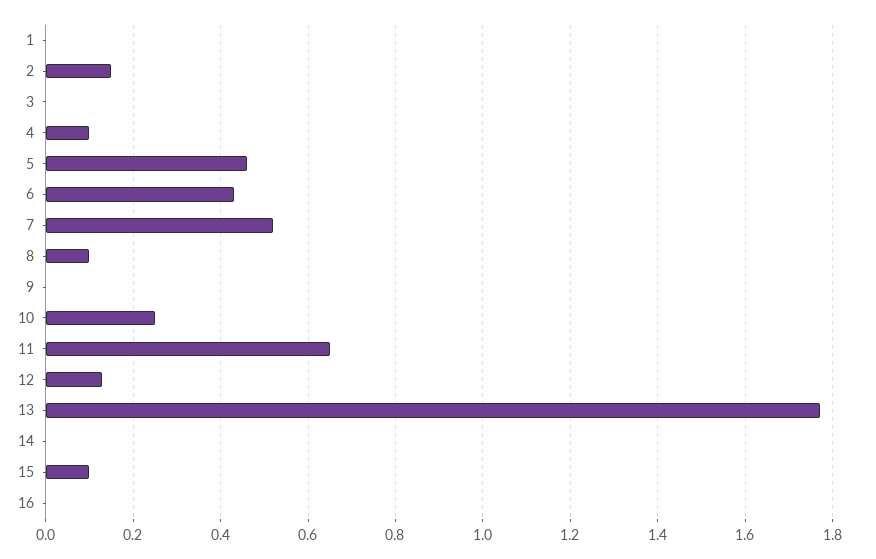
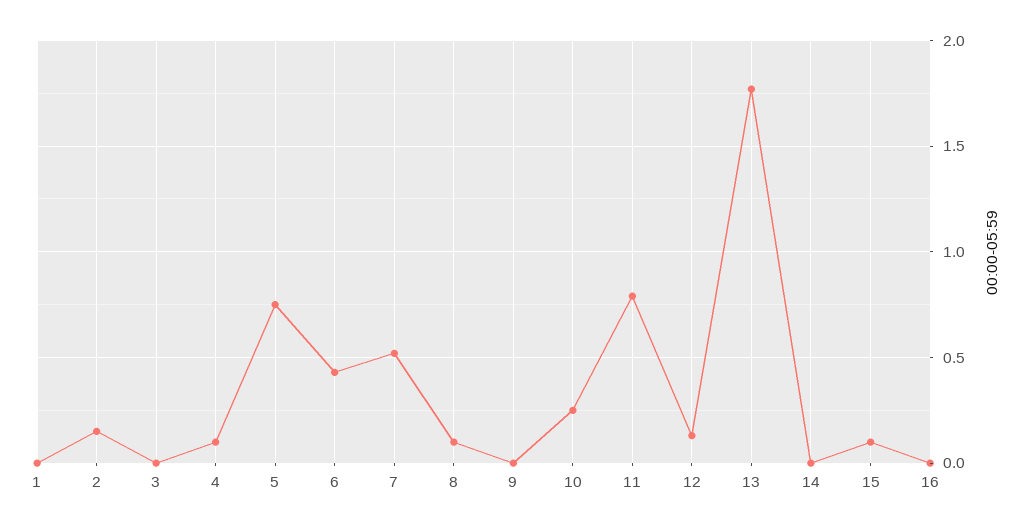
5: 0.45 -> 0.75
11: 0.65 -> 0.8

